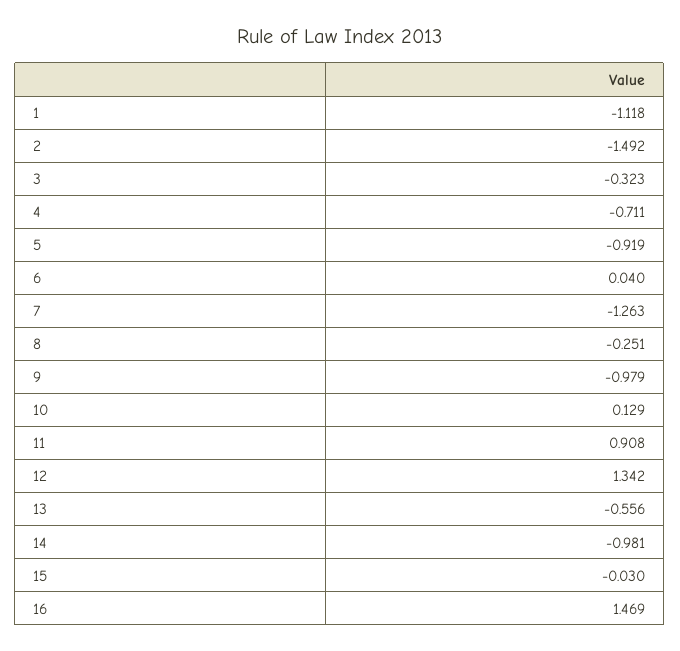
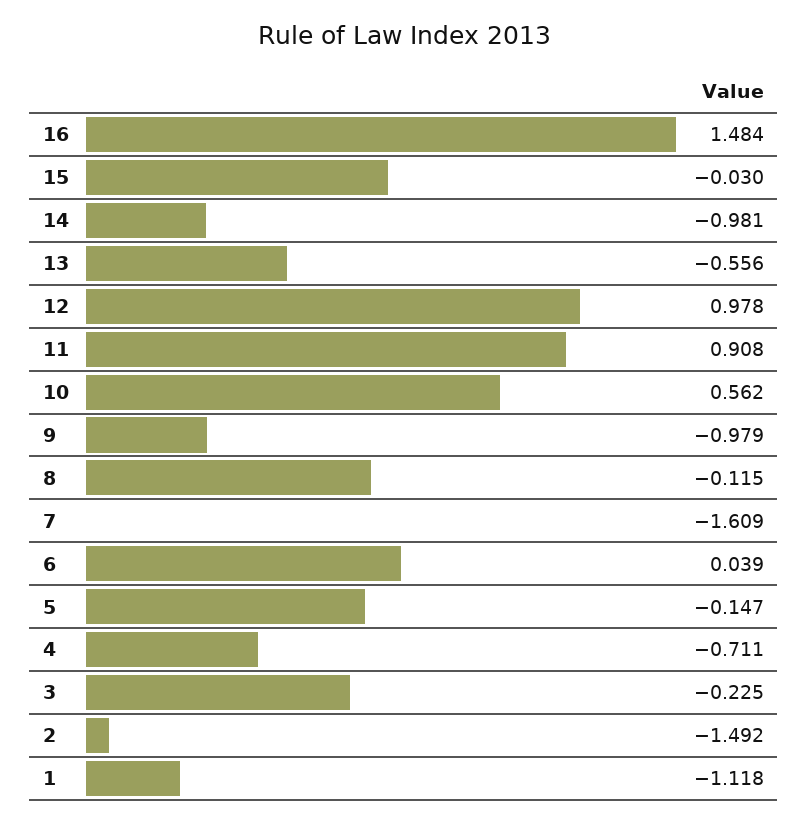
3: -0.323 -> -0.225
5: -0.919 -> -0.147
6: 0.04 -> 0.039
7: -1.263 -> -1.609
8: -0.251 -> -0.115
10: 0.129 -> 0.562
12: 1.342 -> 0.978
16: 1.469 -> 1.484

